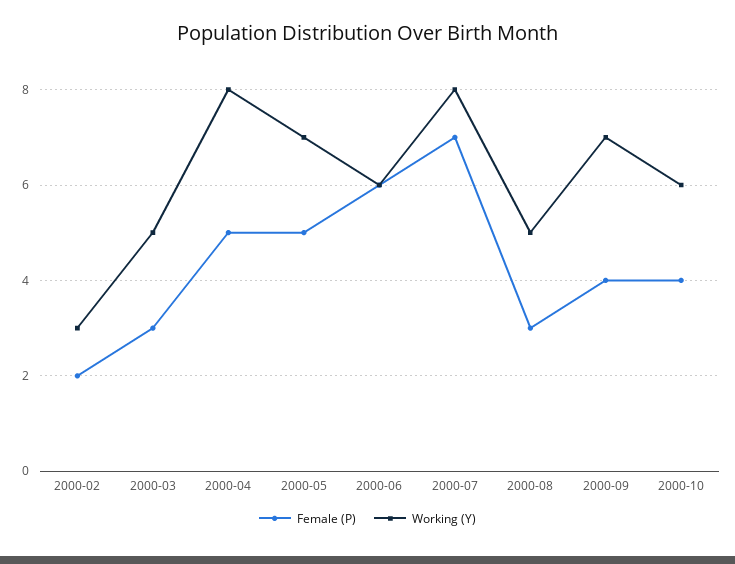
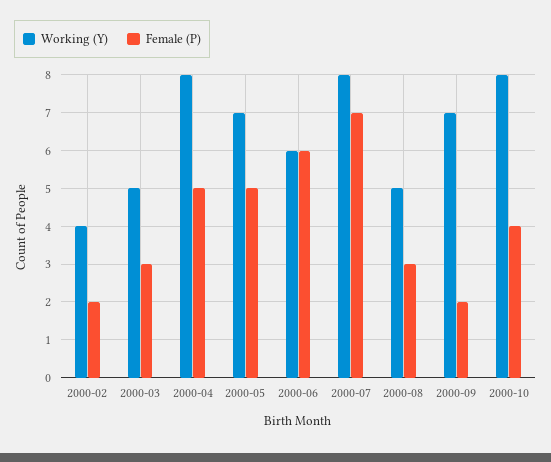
Working (Y), 2000-02: 3 -> 4
Female (P), 2000-09: 4 -> 2
Working (Y), 2000-10: 6 -> 8

